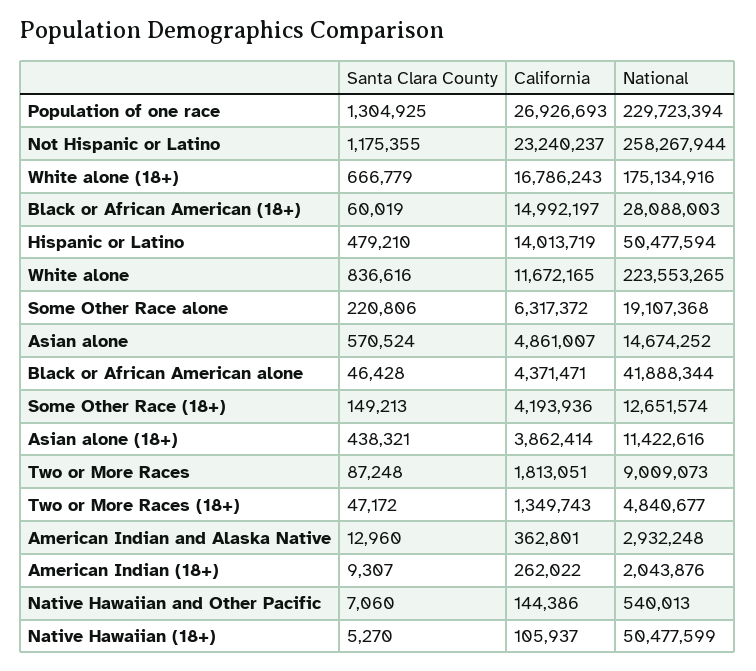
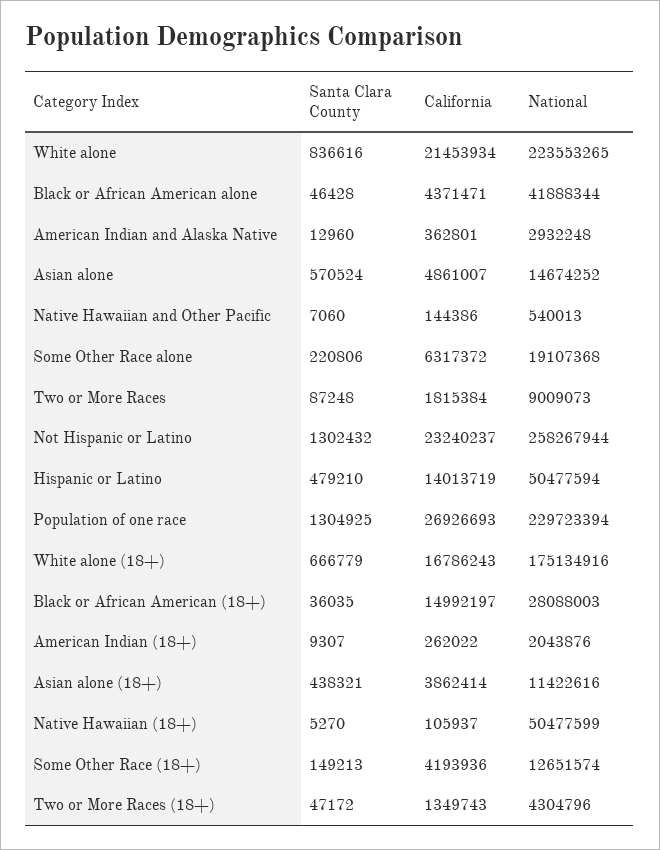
Santa Clara County, Not Hispanic or Latino: 1175355 -> 1302432
Santa Clara County, Black or African American (18+): 60019 -> 36035
California, White alone: 11672165 -> 21453934
California, Two or More Races: 1813051 -> 1815384
National, Two or More Races (18+): 4840677 -> 4304796

